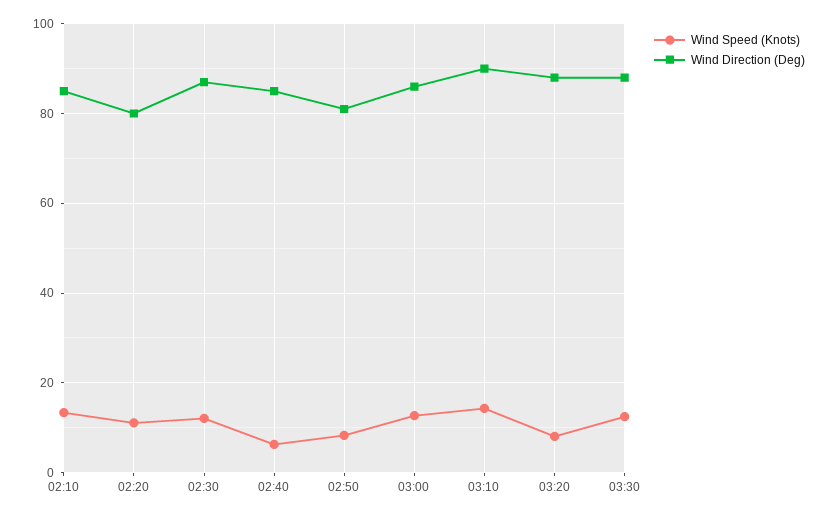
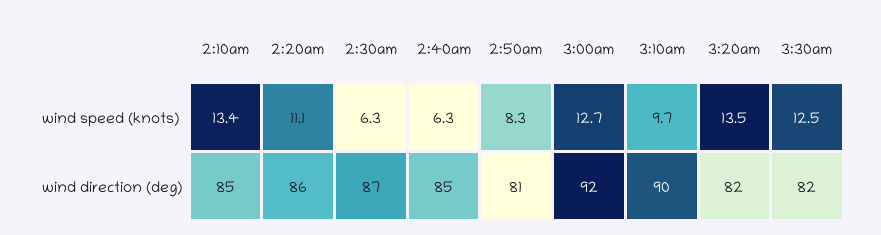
Wind Direction (Deg), 02:20: 80 -> 86
Wind Speed (Knots), 02:30: 12 -> 6.3
Wind Direction (Deg), 03:00: 86 -> 92
Wind Speed (Knots), 03:10: 14 -> 9.7
Wind Speed (Knots), 03:20: 8 -> 13.5
Wind Direction (Deg), 03:20: 88 -> 82
Wind Direction (Deg), 03:30: 88 -> 82

